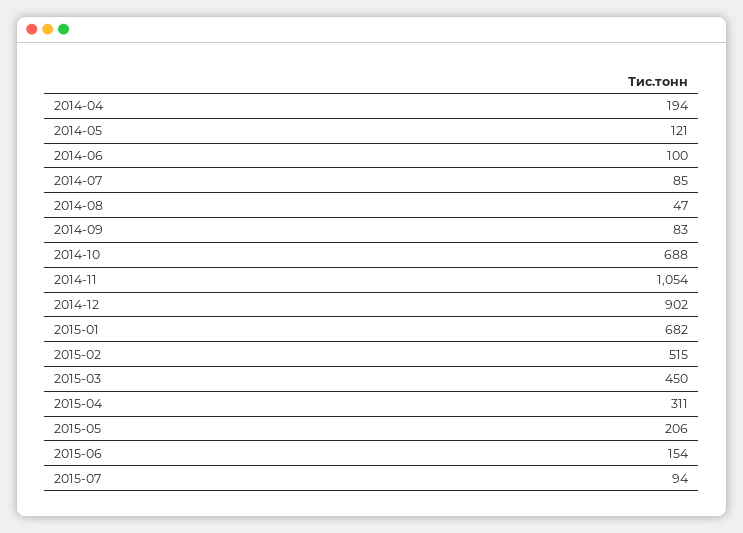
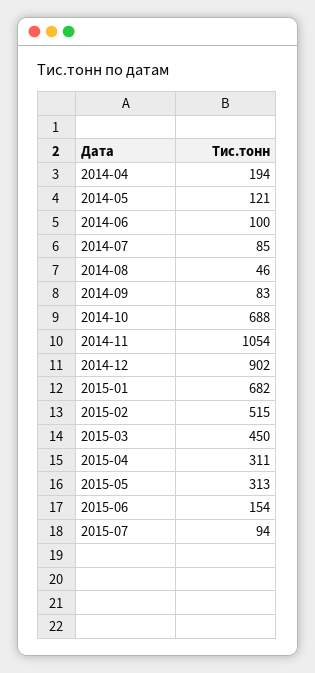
2014-08: 47 -> 46
2015-05: 206 -> 313

